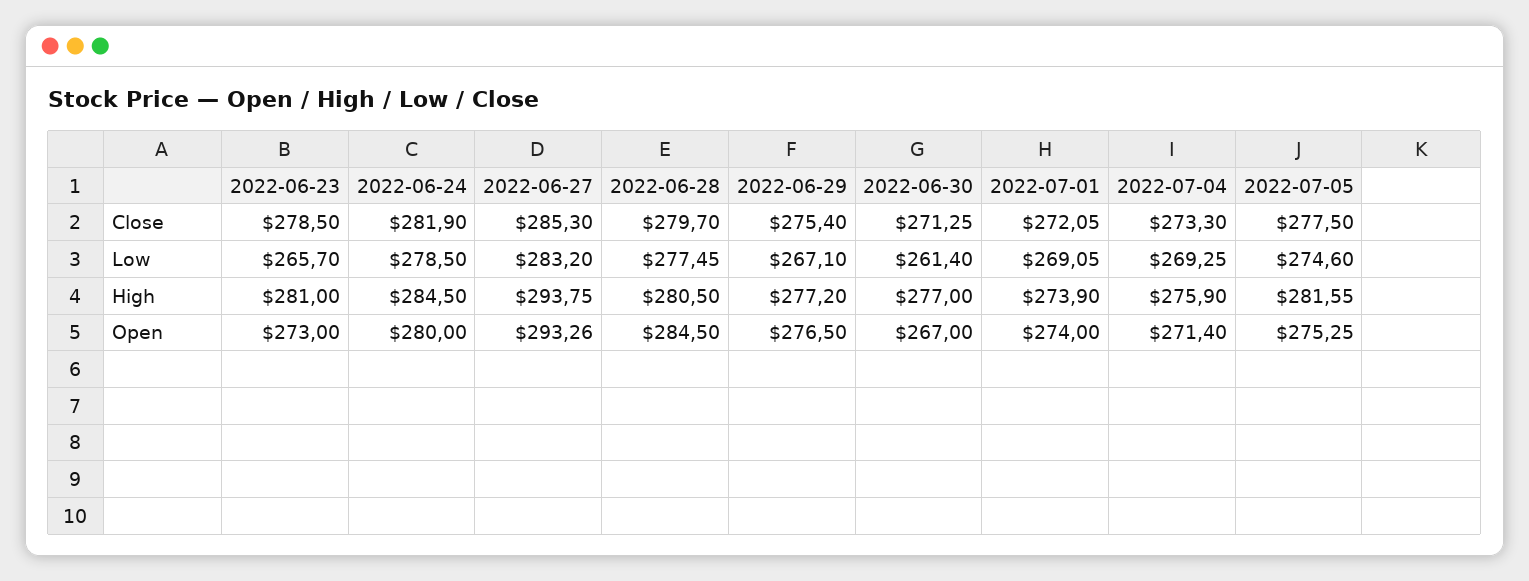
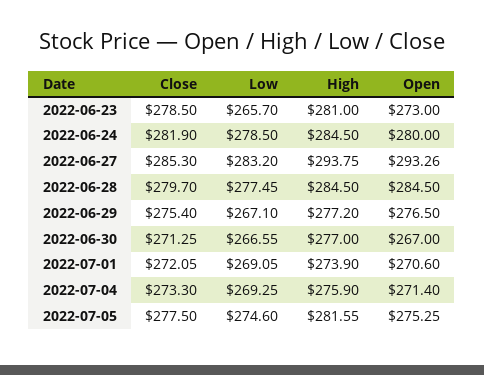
2022-06-30, Low: 261.4 -> 266.55
2022-06-28, High: 280.5 -> 284.5
2022-07-01, Open: 274 -> 270.6

